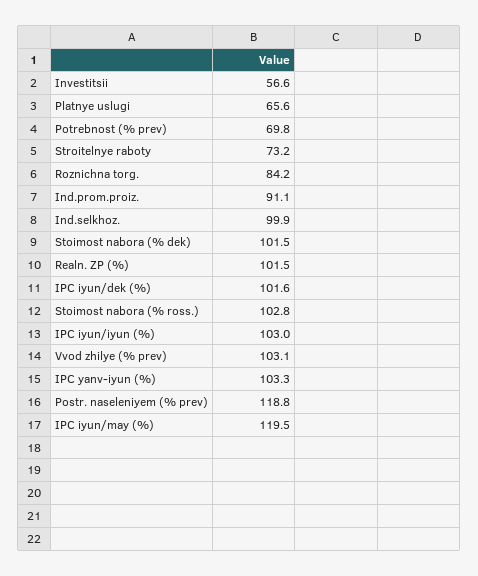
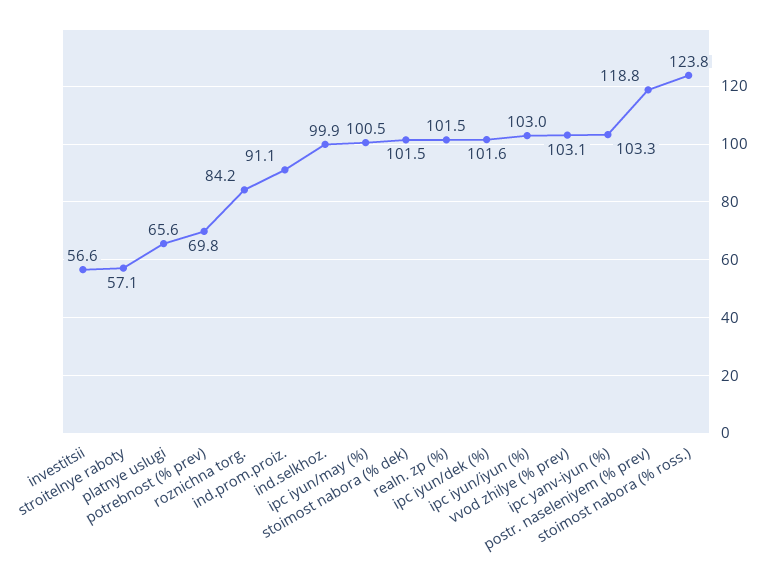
Stroitelnye raboty: 73.2 -> 57.1
Stoimost nabora (% ross.): 102.8 -> 123.8
IPC iyun/may (%): 119.5 -> 100.5

